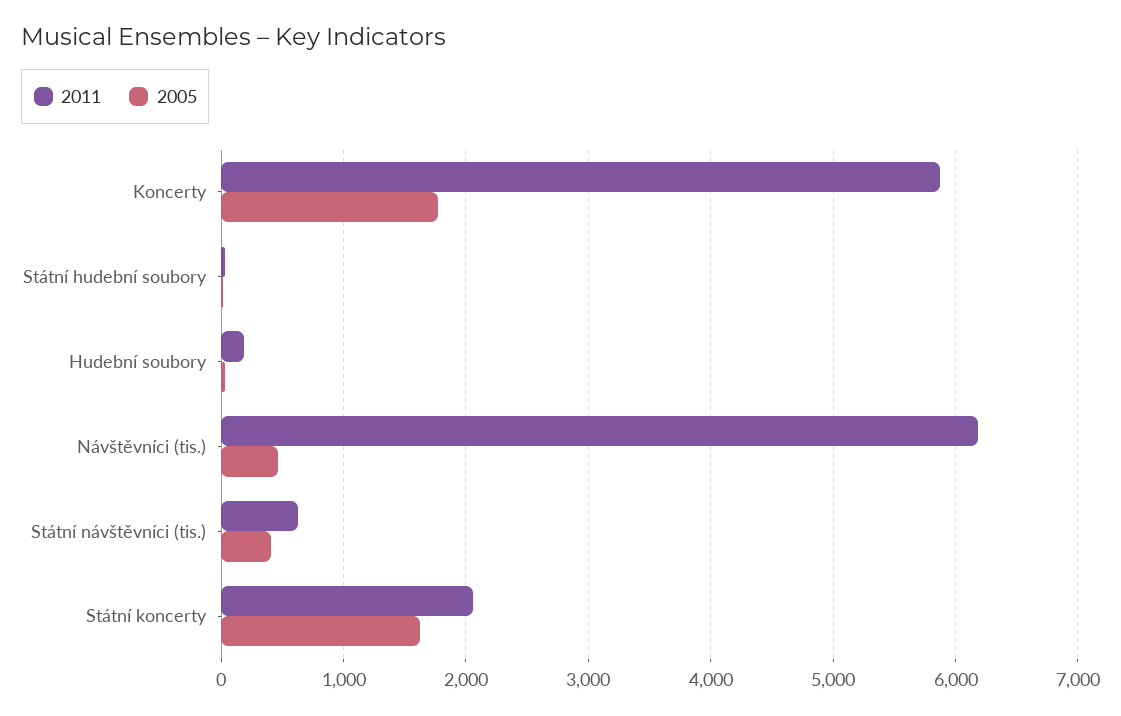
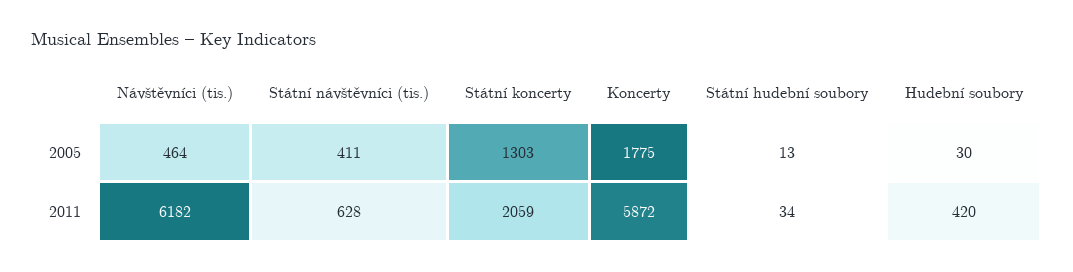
2011, Hudební soubory: 200 -> 420
2005, Státní koncerty: 1600 -> 1303

